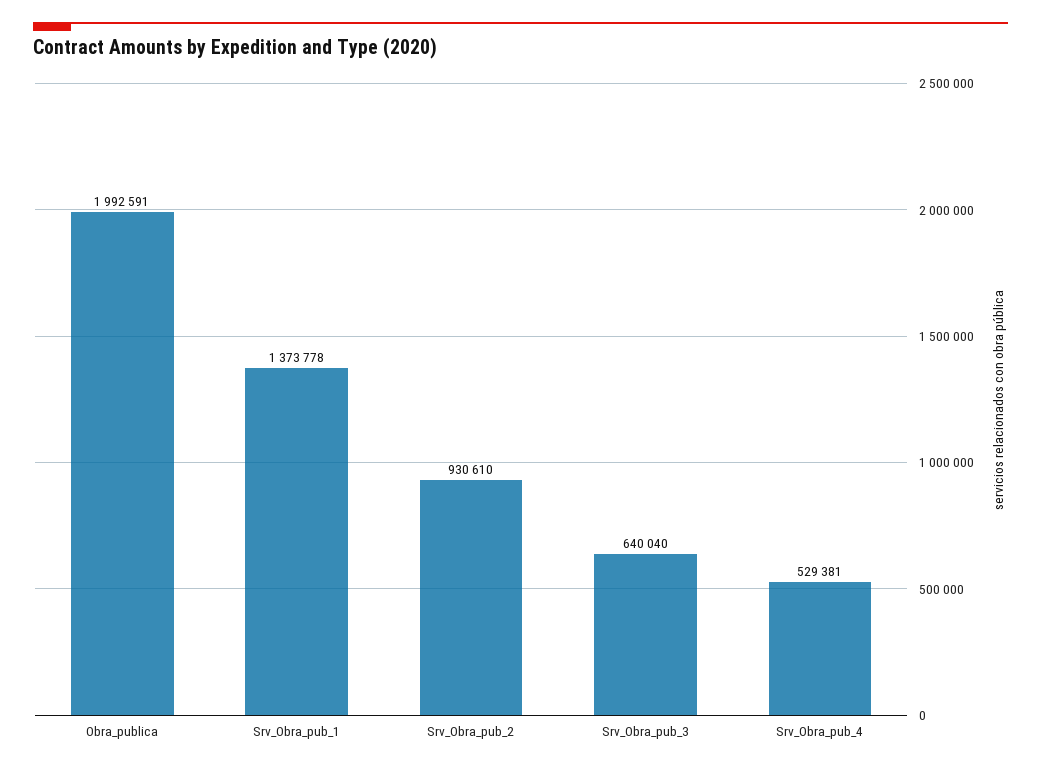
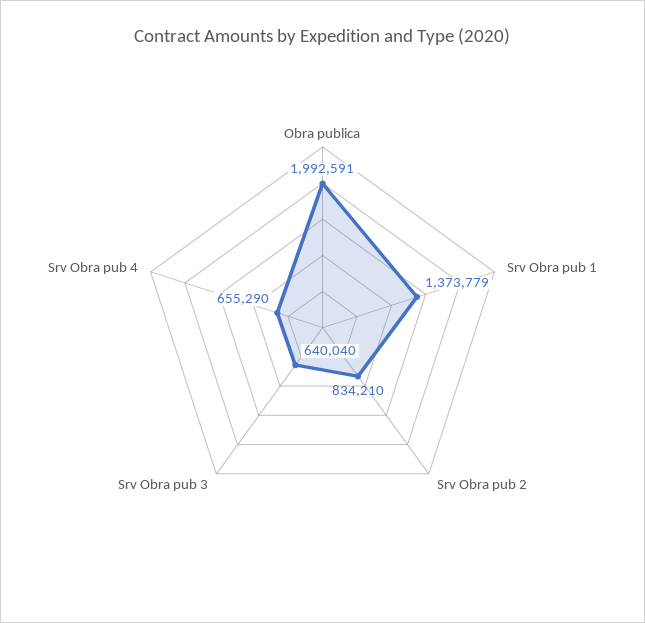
Srv_Obra_pub_1: 1373778 -> 1373779
Srv_Obra_pub_2: 930610 -> 834210
Srv_Obra_pub_4: 529381 -> 655290

